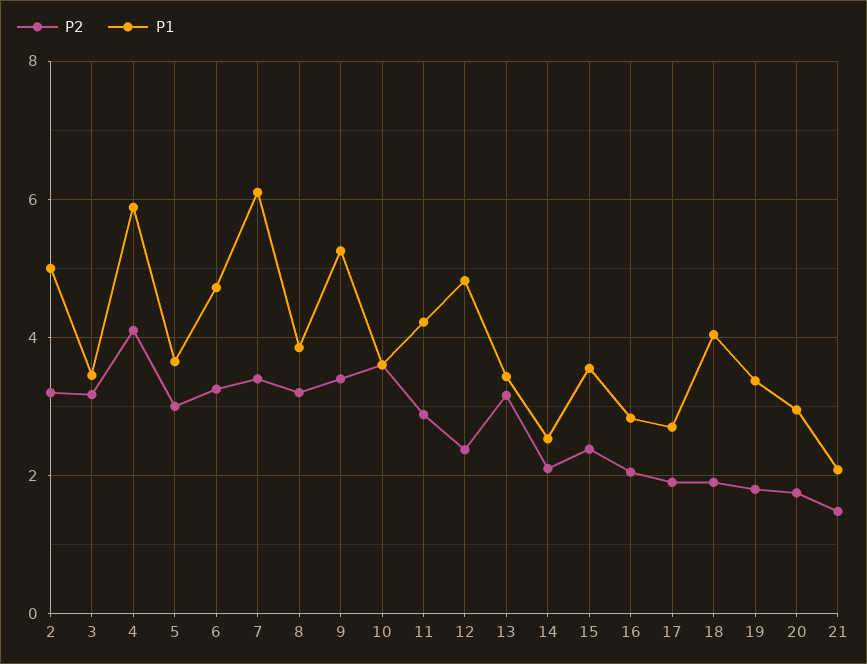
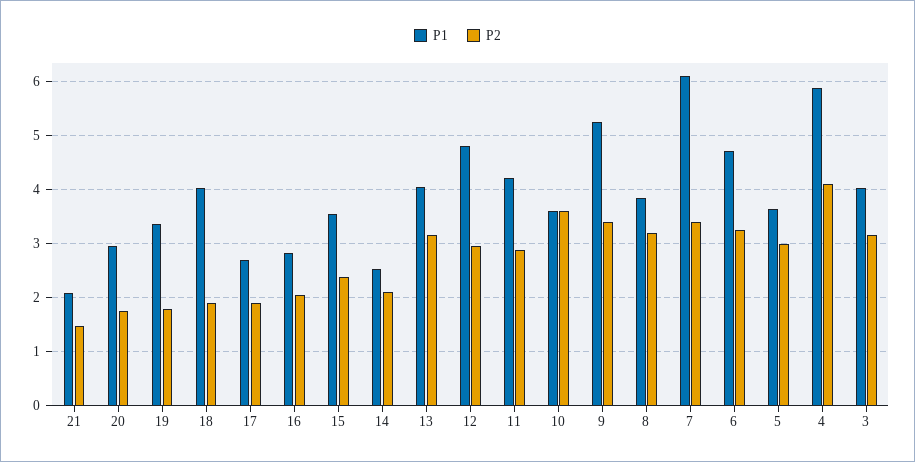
P2, 2: 3.2 -> none
P1, 2: 5 -> none
P1, 3: 3.4 -> 4
P2, 12: 2.4 -> 3
P1, 13: 3.4 -> 4

